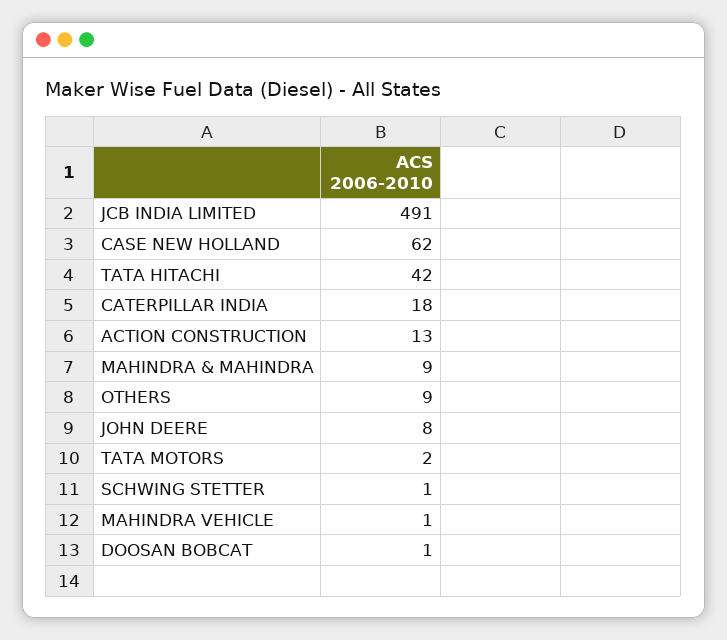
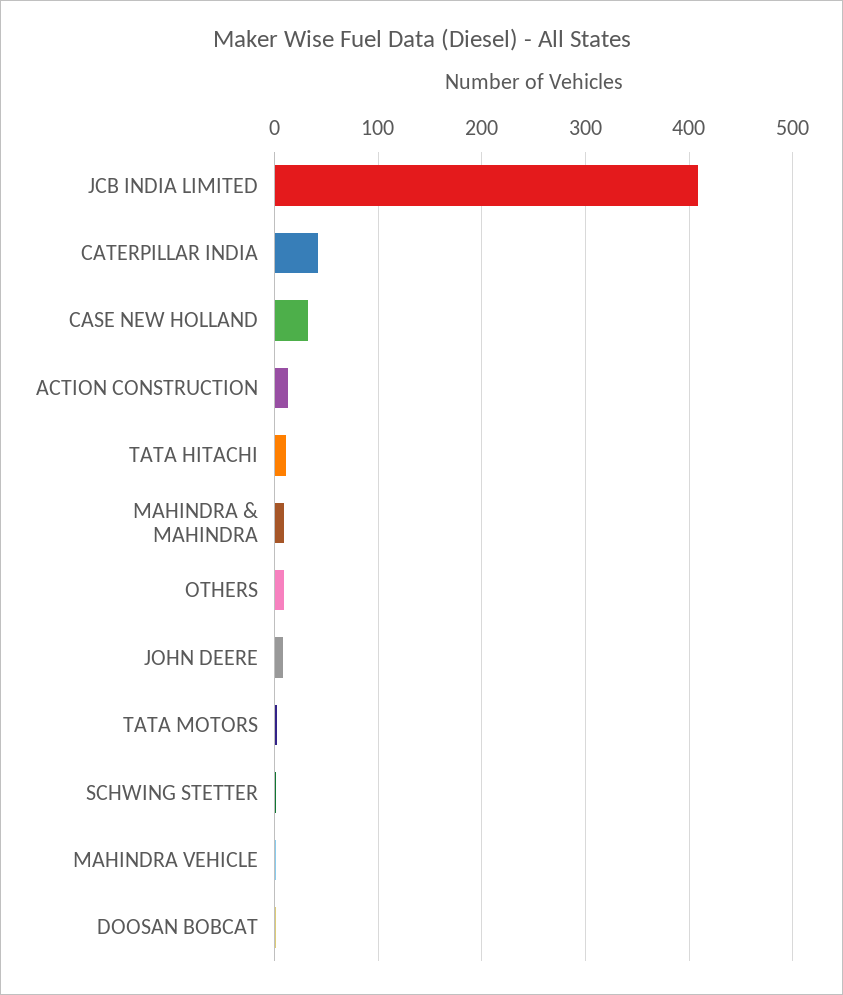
JCB INDIA LIMITED: 491 -> 410
CASE NEW HOLLAND: 62 -> 30
TATA HITACHI: 42 -> 10
CATERPILLAR INDIA: 18 -> 40

